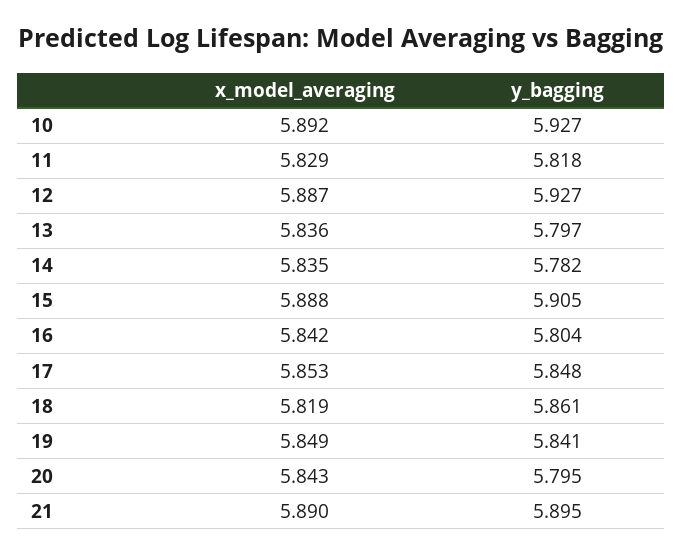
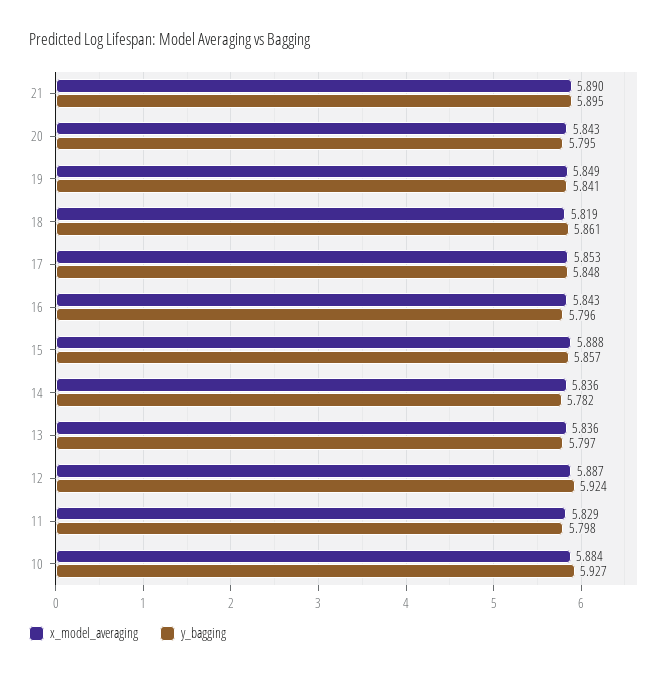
x_model_averaging, 10: 5.892 -> 5.884
y_bagging, 11: 5.818 -> 5.798
y_bagging, 12: 5.927 -> 5.924
x_model_averaging, 14: 5.835 -> 5.836
y_bagging, 15: 5.905 -> 5.857
x_model_averaging, 16: 5.842 -> 5.843
y_bagging, 16: 5.804 -> 5.796

